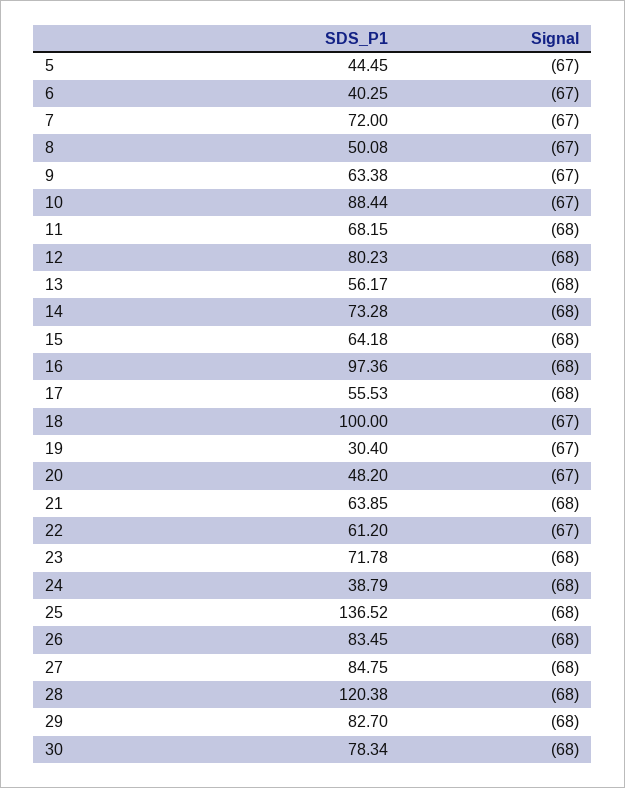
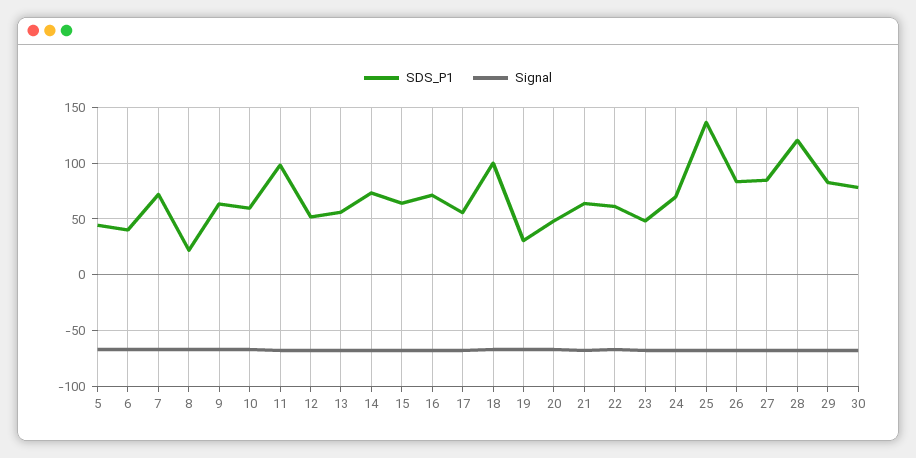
SDS_P1, 8: 50.08 -> 20
SDS_P1, 10: 88.44 -> 60
SDS_P1, 11: 68.15 -> 100
SDS_P1, 12: 80.23 -> 50
SDS_P1, 16: 97.36 -> 70
SDS_P1, 23: 71.78 -> 50
SDS_P1, 24: 38.79 -> 70

